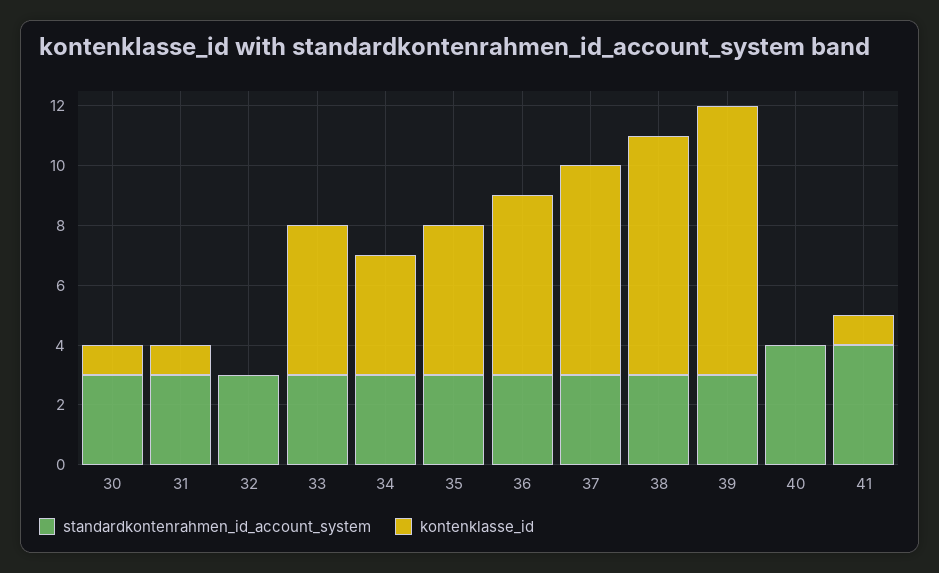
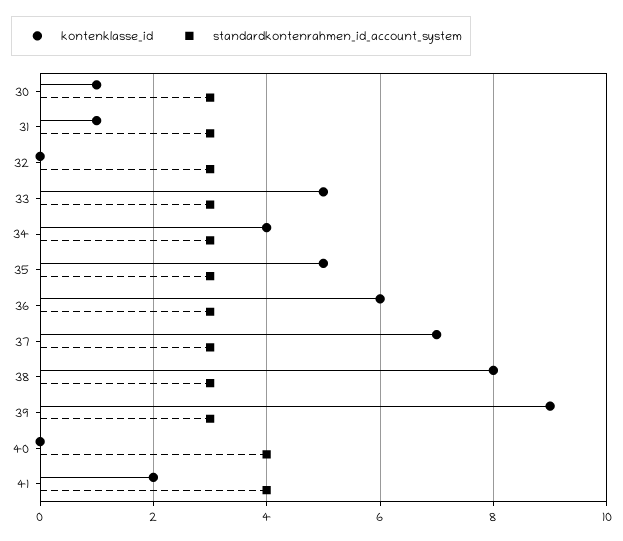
kontenklasse_id, 41: 1 -> 2

